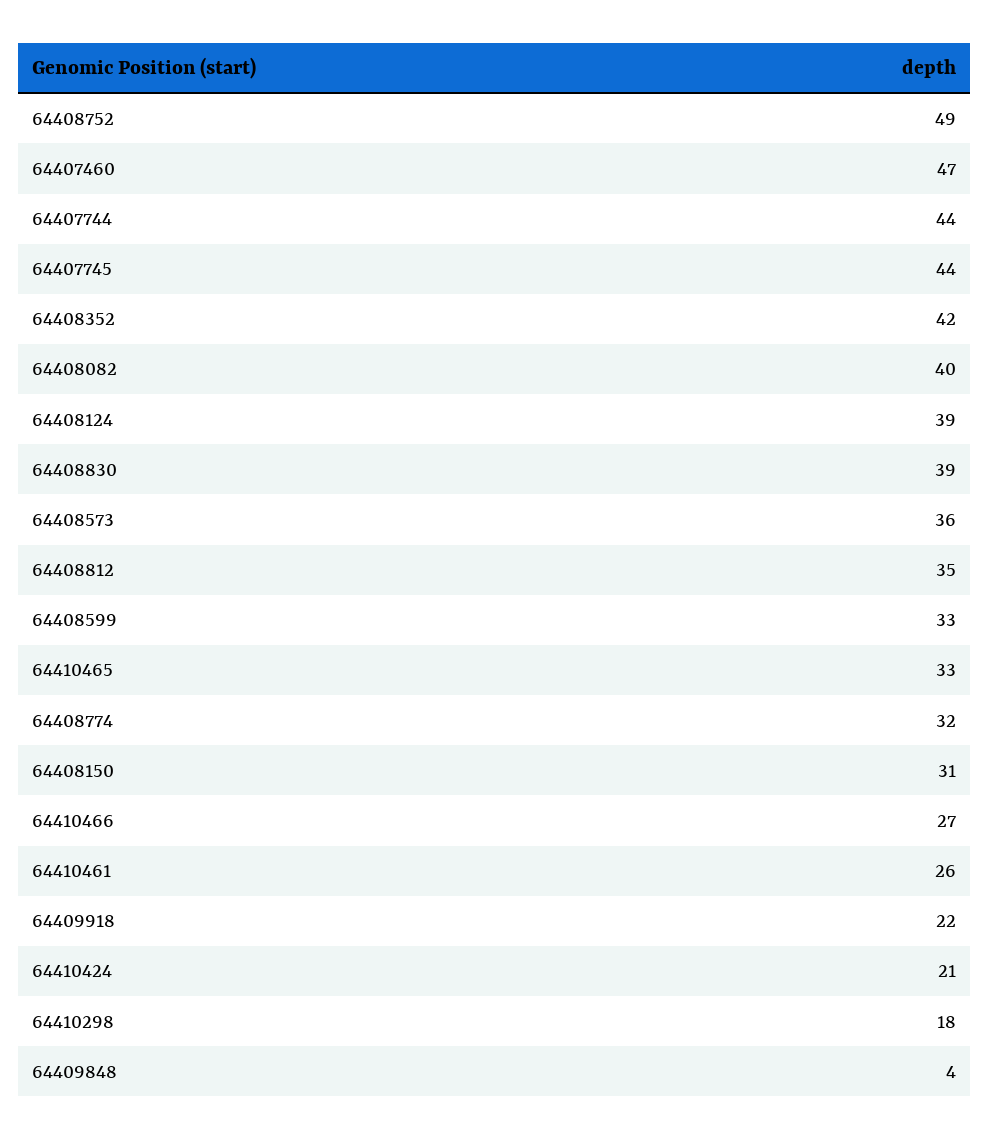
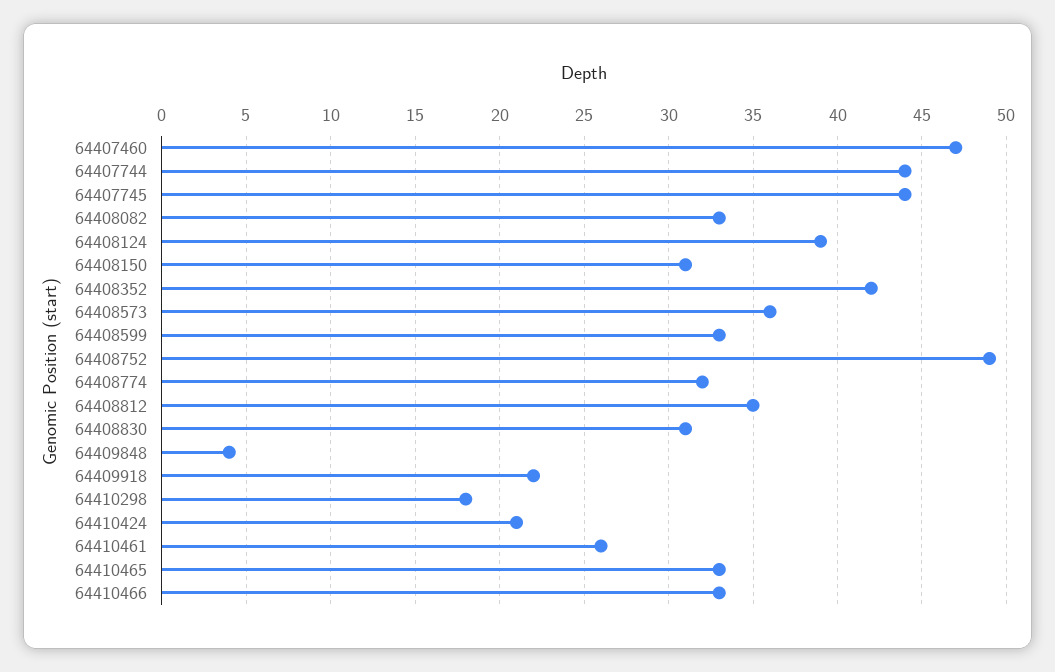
64408082: 40 -> 33
64408830: 39 -> 31
64410466: 27 -> 33

